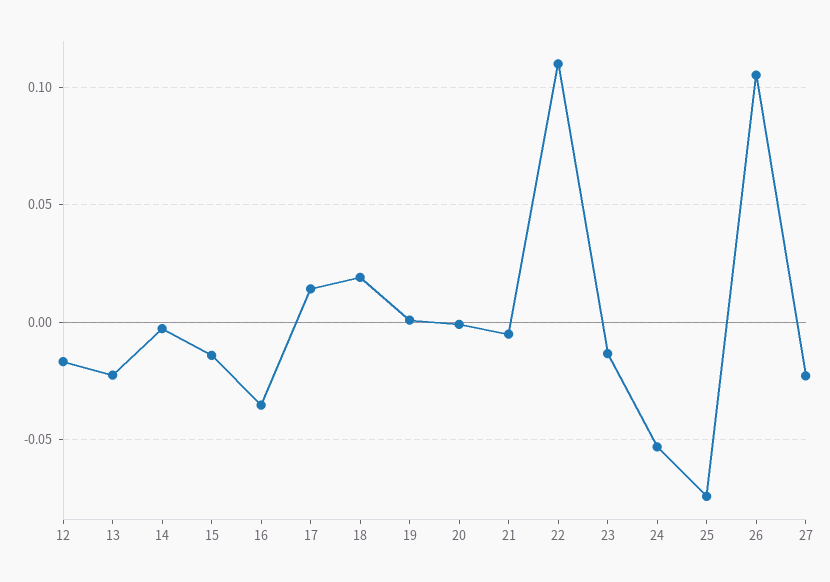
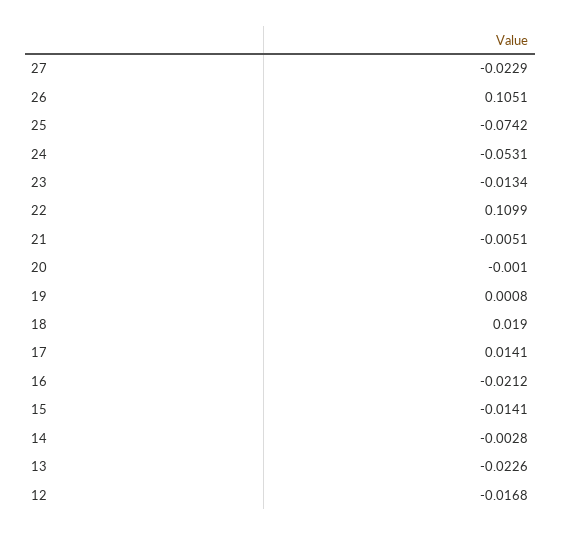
16: -0.035 -> -0.0212

